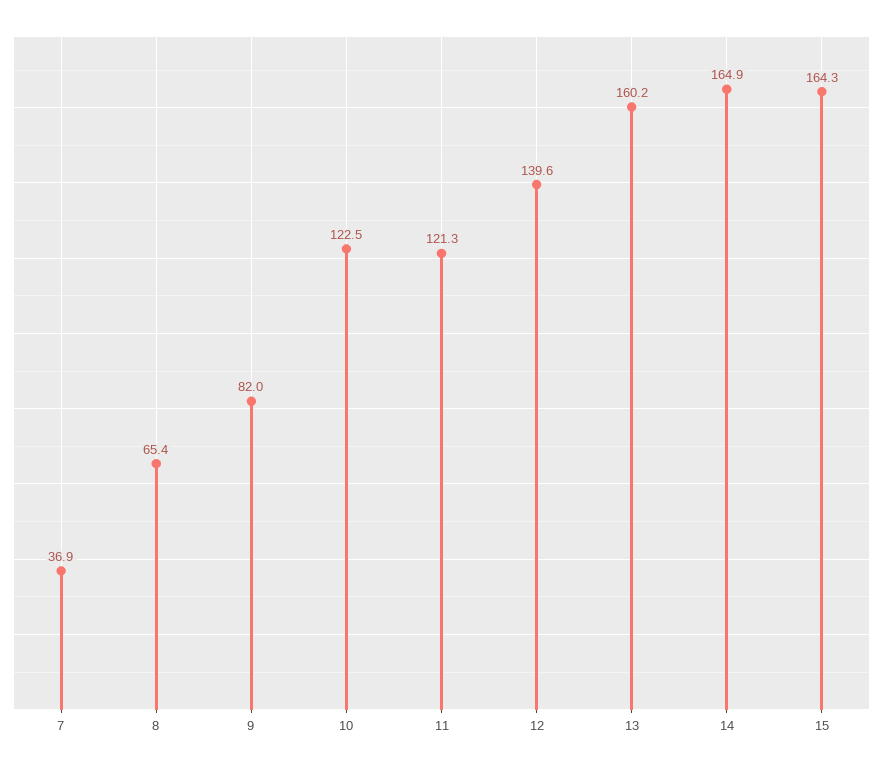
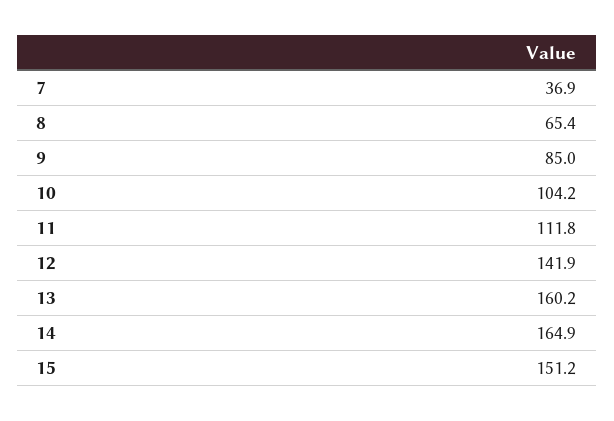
9: 82 -> 85
10: 122.5 -> 104.2
11: 121.3 -> 111.8
12: 139.6 -> 141.9
15: 164.3 -> 151.2

